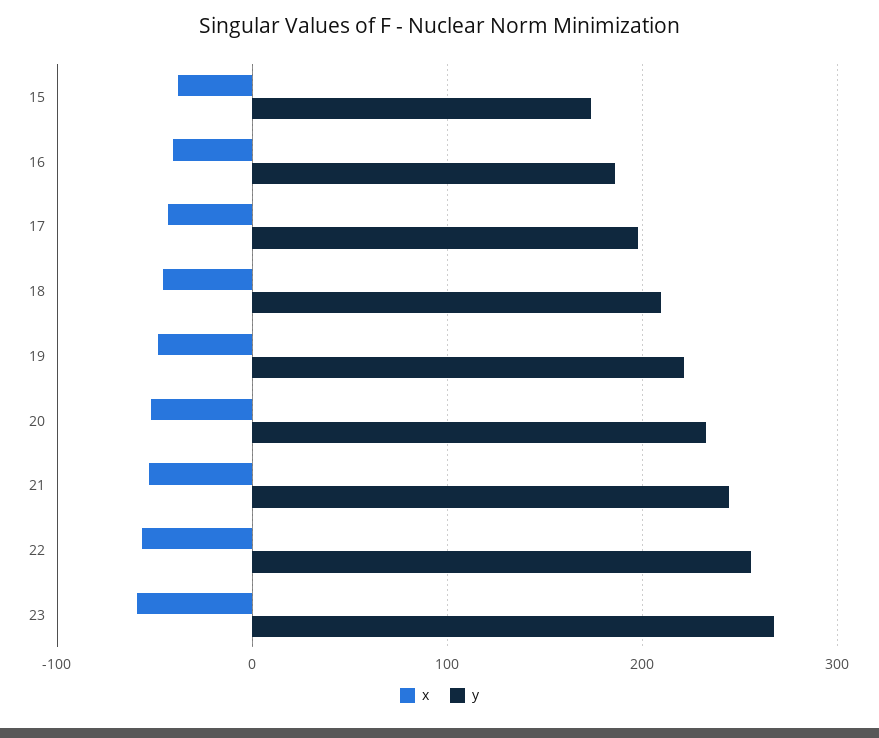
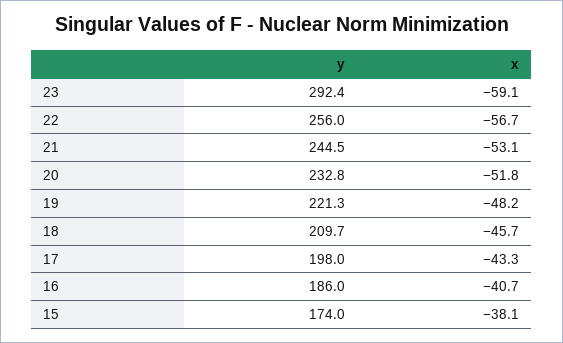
y, 23: 270 -> 292.4

